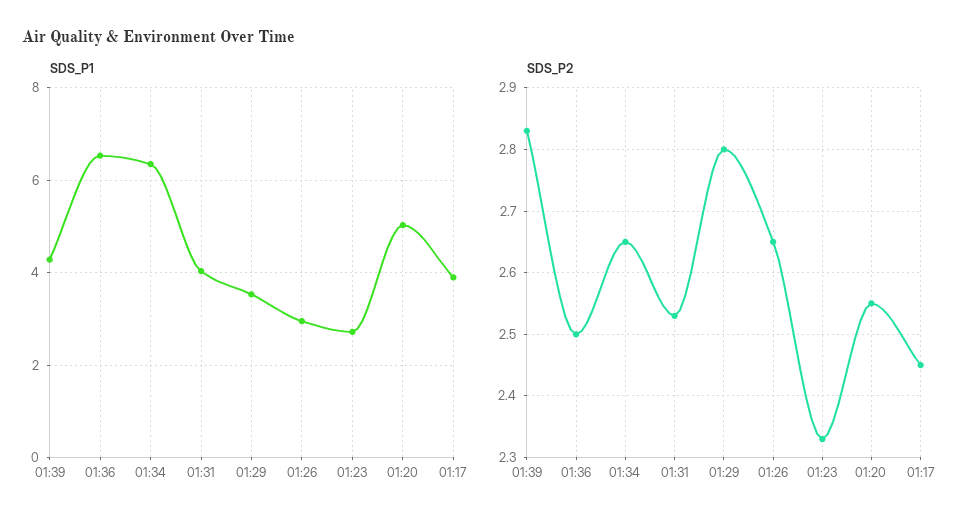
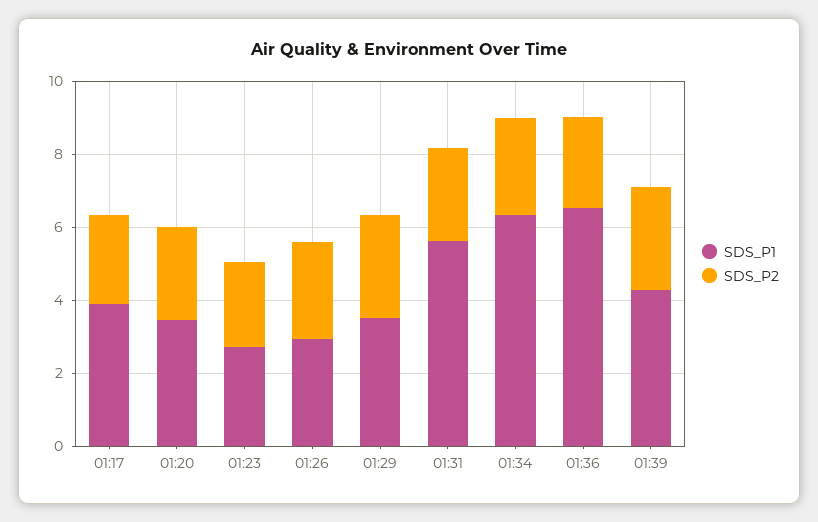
SDS_P1, 01:31: 4 -> 5.5
SDS_P1, 01:20: 5 -> 3.5

